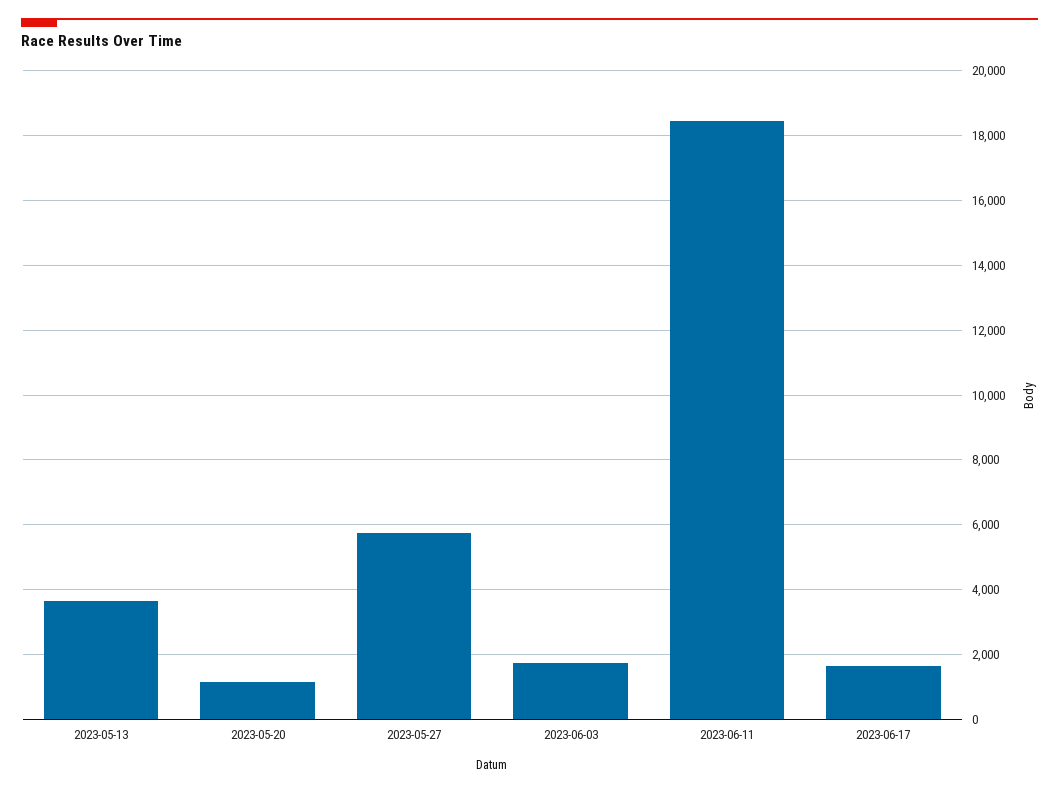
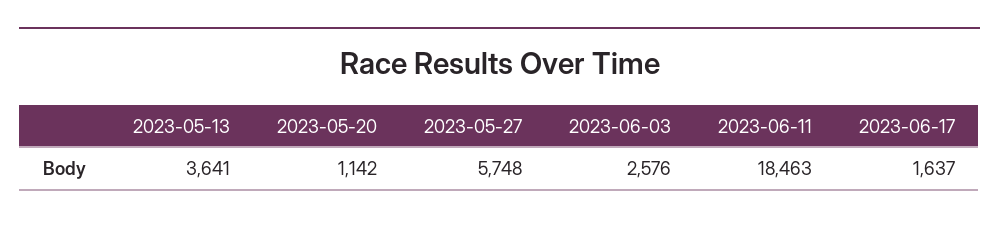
2023-06-03: 1800 -> 2576

